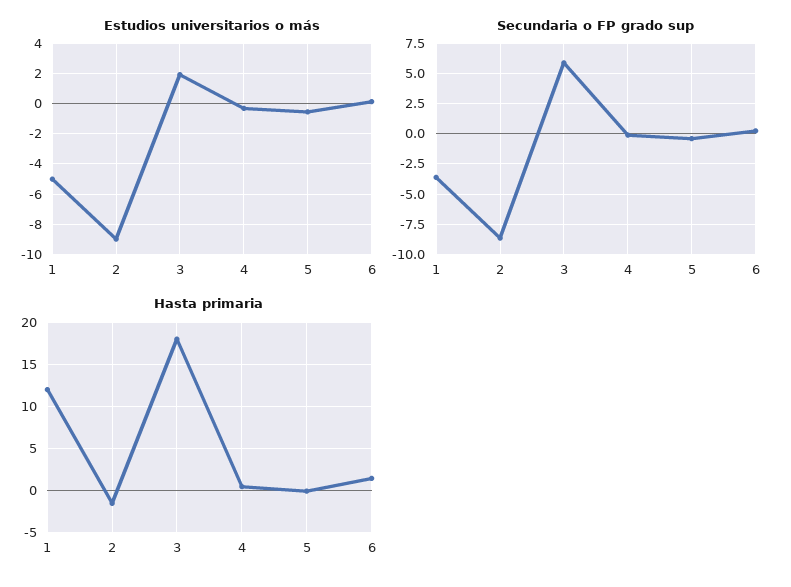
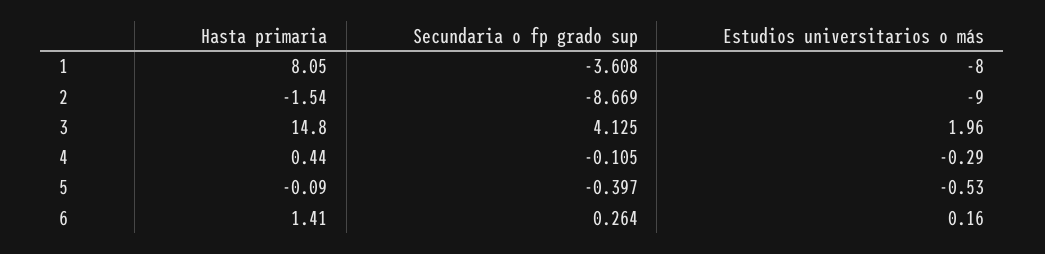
Estudios universitarios o más, 1: -5 -> -8
Secundaria o FP grado sup, 3: 6 -> 4.125
Hasta primaria, 1: 12 -> 8.05
Hasta primaria, 3: 18 -> 14.8

